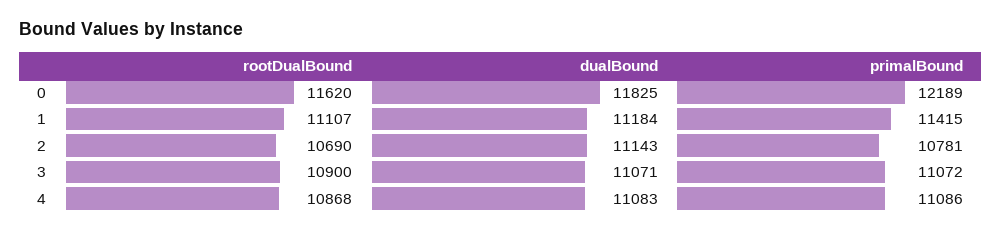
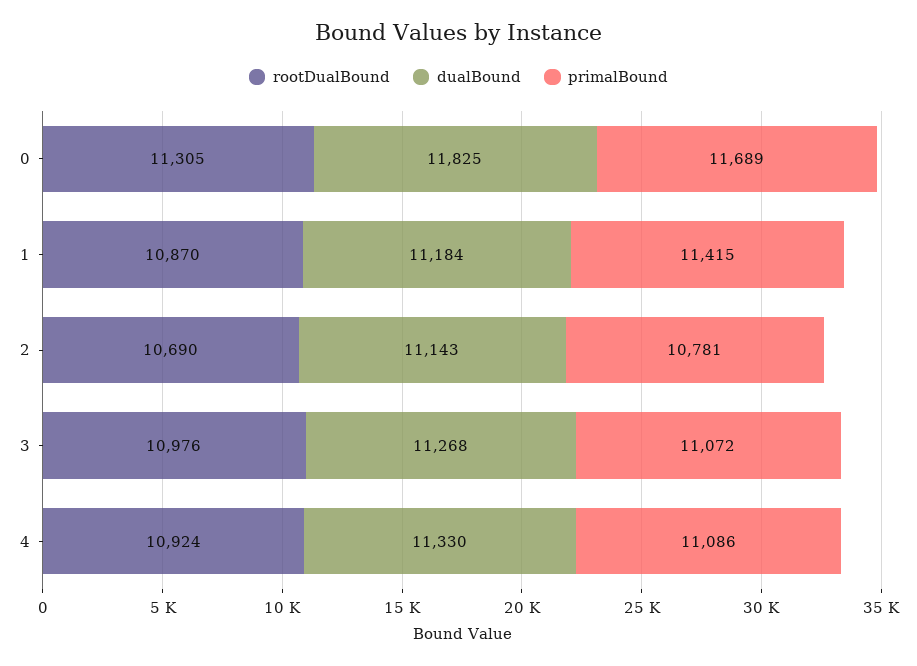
rootDualBound, 0: 11620 -> 11305
primalBound, 0: 12189 -> 11689
rootDualBound, 1: 11107 -> 10870
rootDualBound, 3: 10900 -> 10976
dualBound, 3: 11071 -> 11268
rootDualBound, 4: 10868 -> 10924
dualBound, 4: 11083 -> 11330

